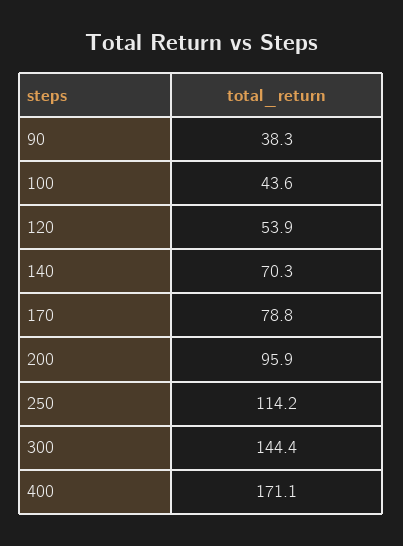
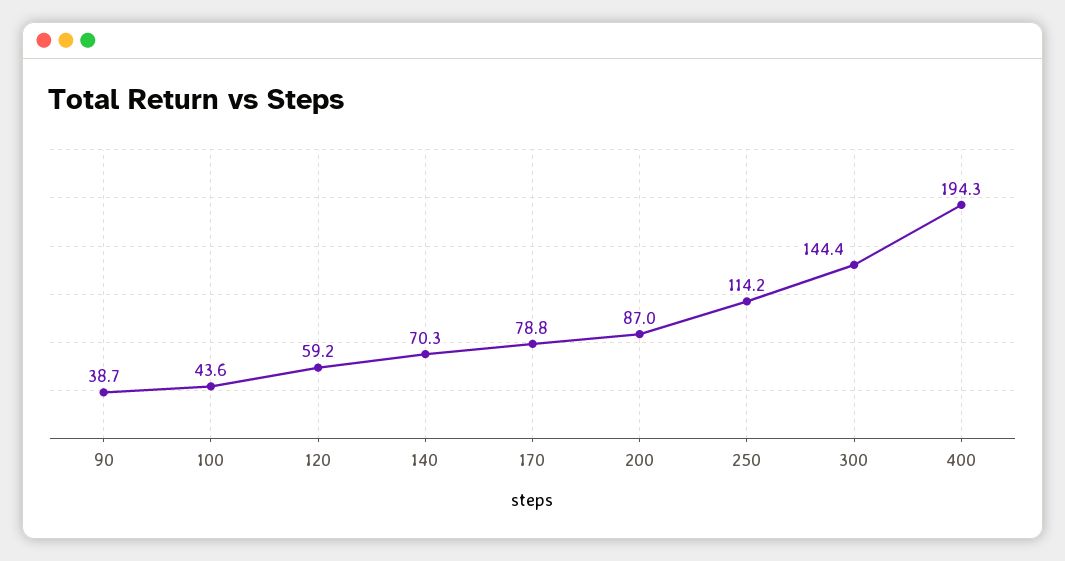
90: 38.3 -> 38.7
120: 53.9 -> 59.2
200: 95.9 -> 87
400: 171.1 -> 194.3

